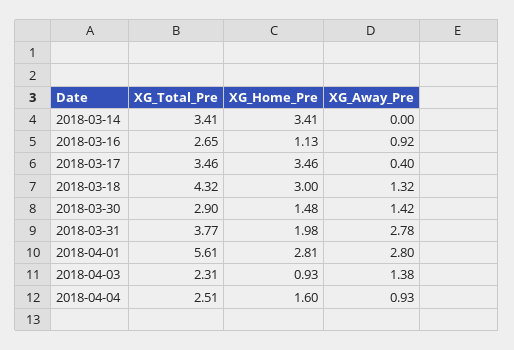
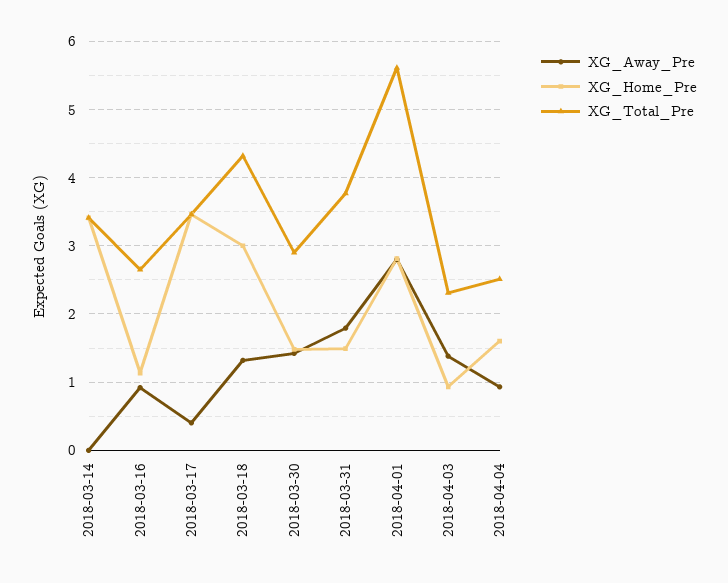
XG_Home_Pre, 2018-03-31: 1.98 -> 1.5
XG_Away_Pre, 2018-03-31: 2.78 -> 1.8

